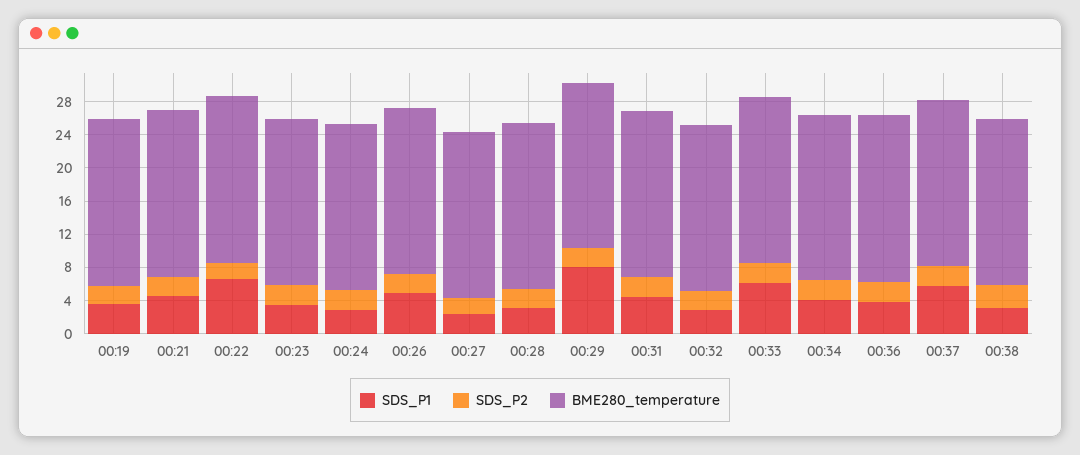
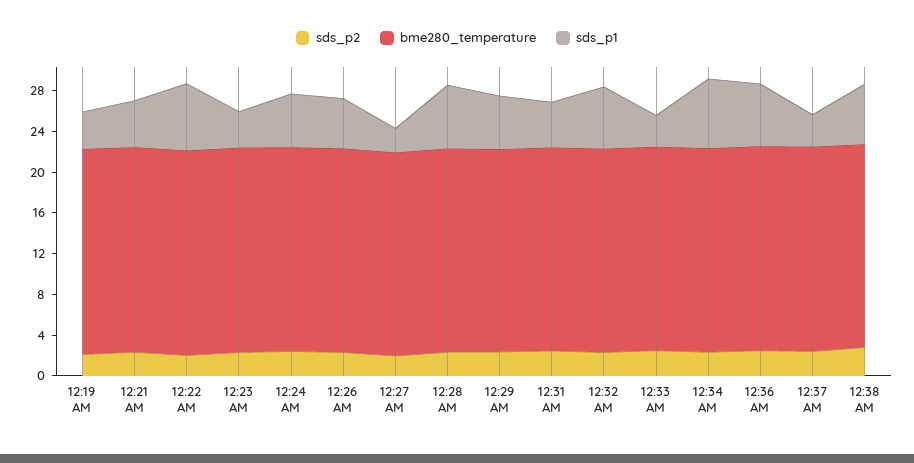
SDS_P1, 00:24: 3 -> 5
SDS_P1, 00:28: 3 -> 6
SDS_P1, 00:29: 8 -> 5
SDS_P1, 00:32: 3 -> 6
SDS_P1, 00:33: 6 -> 3
SDS_P1, 00:34: 4 -> 7
SDS_P1, 00:36: 4 -> 6
SDS_P1, 00:37: 6 -> 3
SDS_P1, 00:38: 3 -> 6

